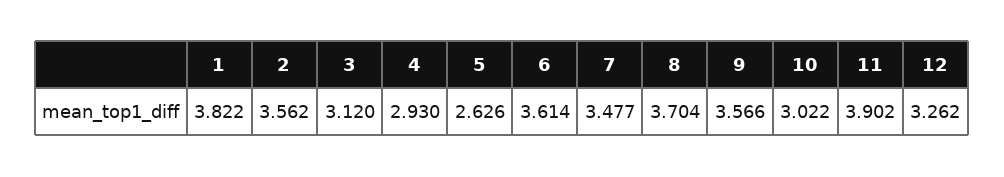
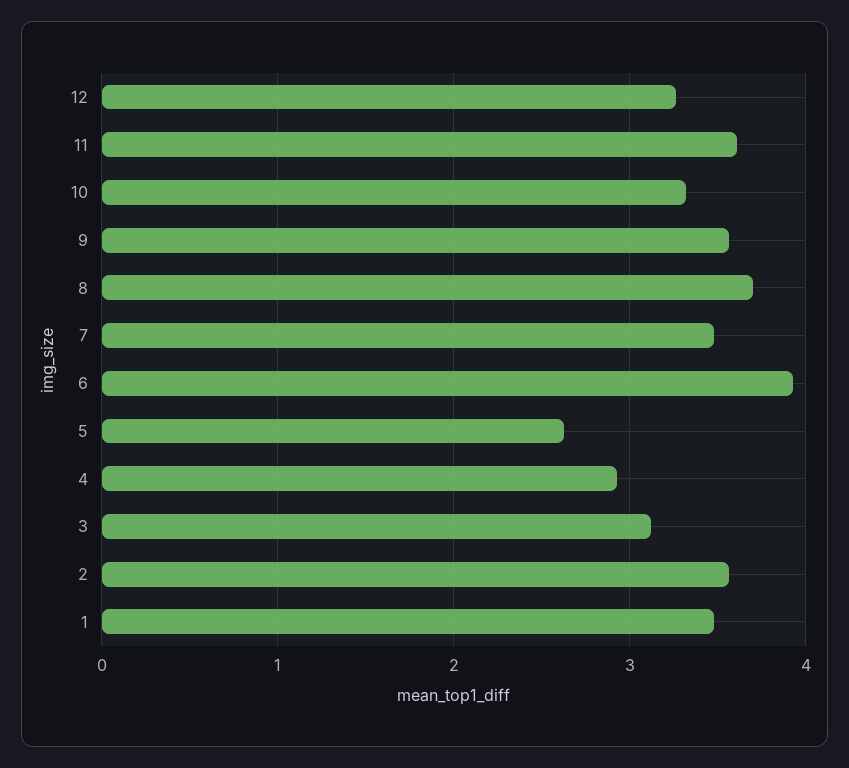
1: 3.822 -> 3.5
6: 3.614 -> 3.9
10: 3.022 -> 3.3
11: 3.902 -> 3.6

